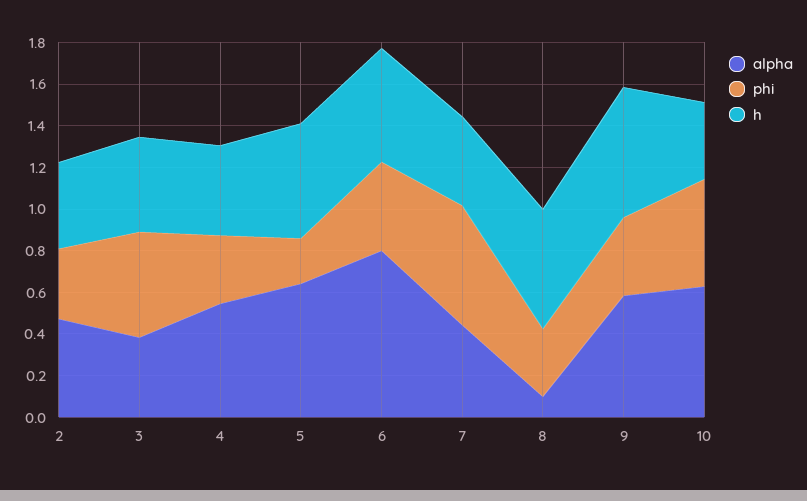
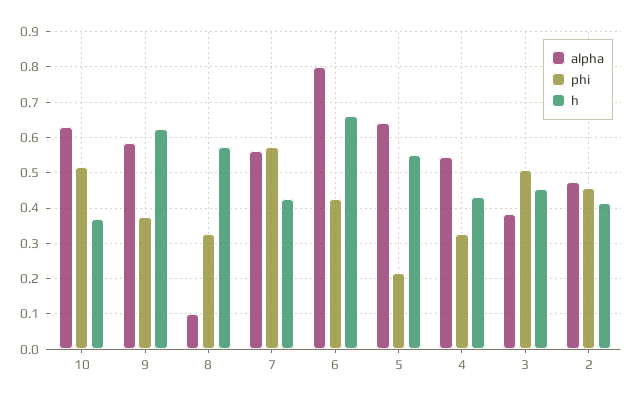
phi, 2: 0.35 -> 0.46
h, 6: 0.55 -> 0.66
alpha, 7: 0.45 -> 0.56

